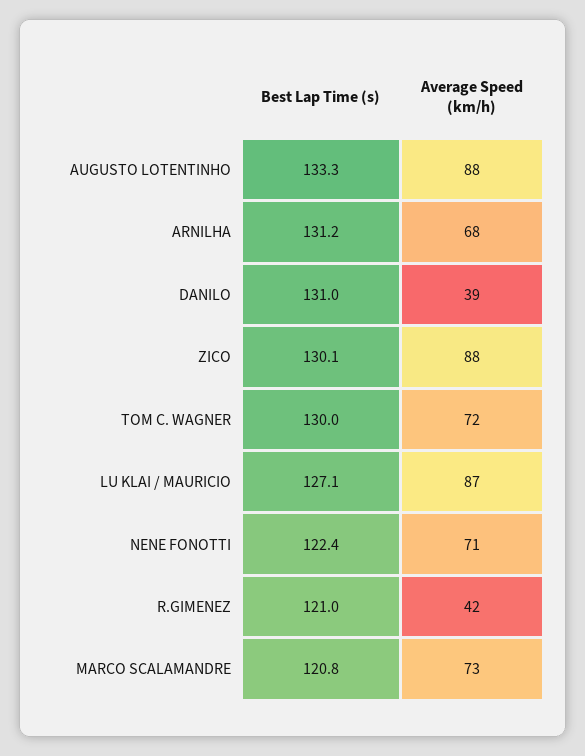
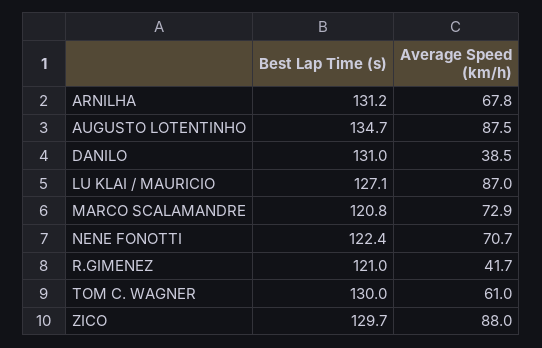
Best Lap Time (s), AUGUSTO LOTENTINHO: 133.3 -> 134.7
Best Lap Time (s), ZICO: 130.1 -> 129.7
Average Speed (km/h), TOM C. WAGNER: 72 -> 61

